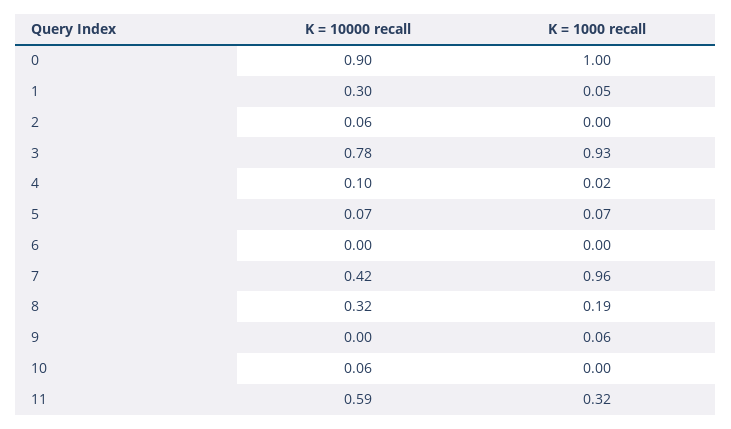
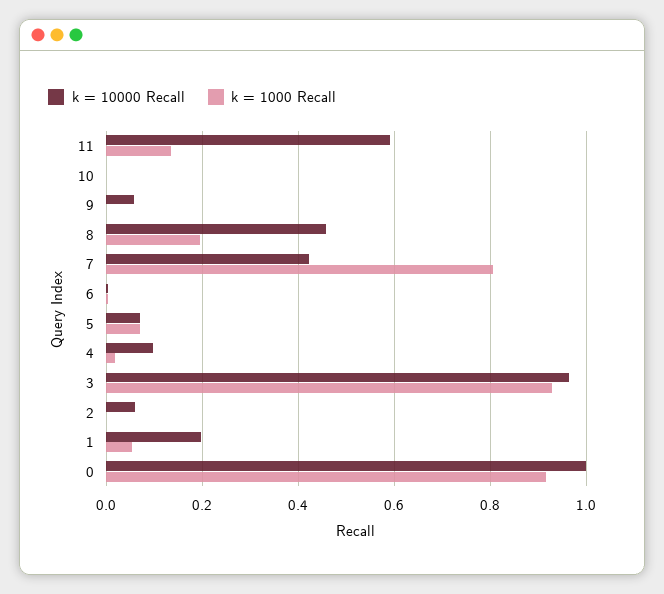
K = 10000 recall, 0: 0.9 -> 1
K = 1000 recall, 0: 1 -> 0.92
K = 10000 recall, 1: 0.3 -> 0.2
K = 10000 recall, 3: 0.78 -> 0.96
K = 1000 recall, 7: 0.96 -> 0.8
K = 10000 recall, 8: 0.32 -> 0.46
K = 10000 recall, 9: 0 -> 0.06
K = 1000 recall, 9: 0.06 -> 0
K = 10000 recall, 10: 0.06 -> 0
K = 1000 recall, 11: 0.32 -> 0.14

